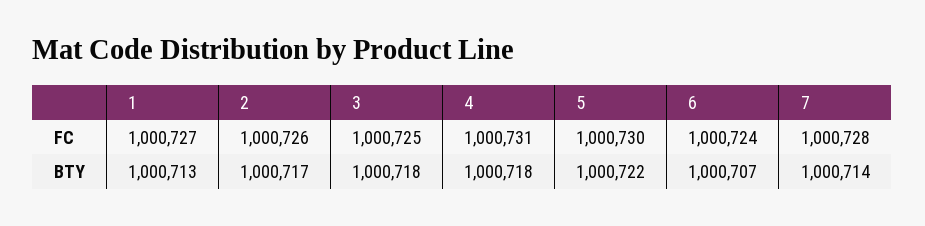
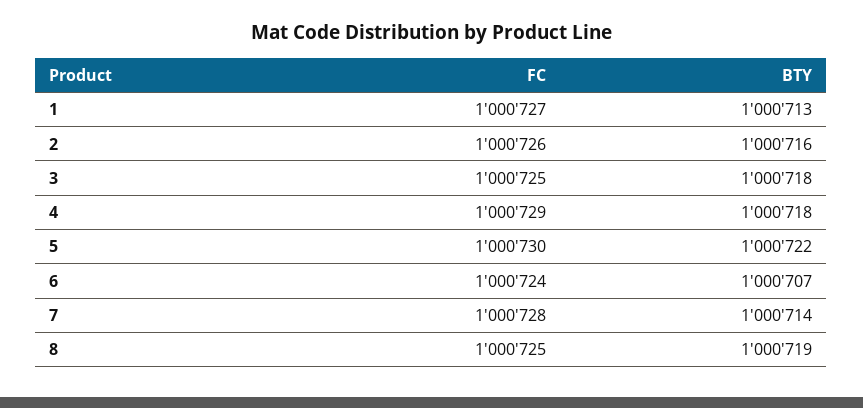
4, FC: 1000731 -> 1000729
2, BTY: 1000717 -> 1000716
8, FC: none -> 1000725
8, BTY: none -> 1000719

